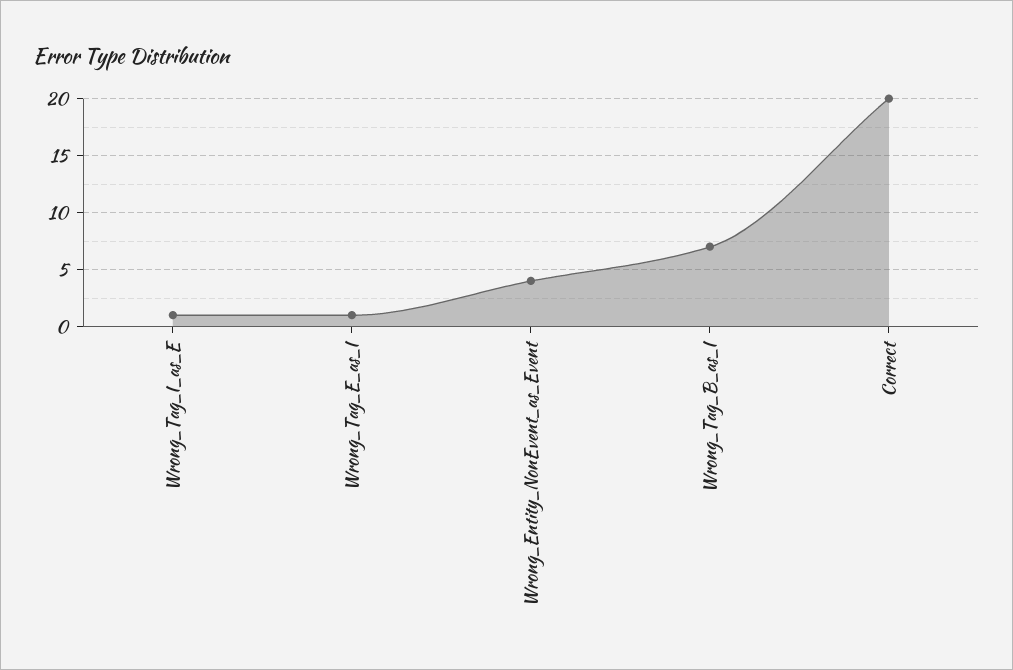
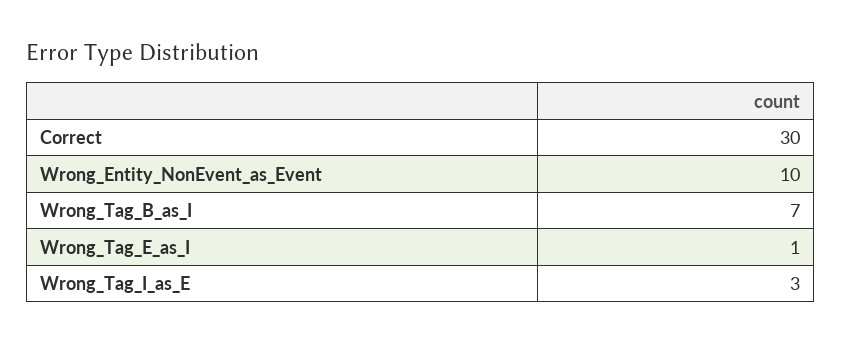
Wrong_Tag_I_as_E: 1 -> 3
Wrong_Entity_NonEvent_as_Event: 4 -> 10
Correct: 20 -> 30

